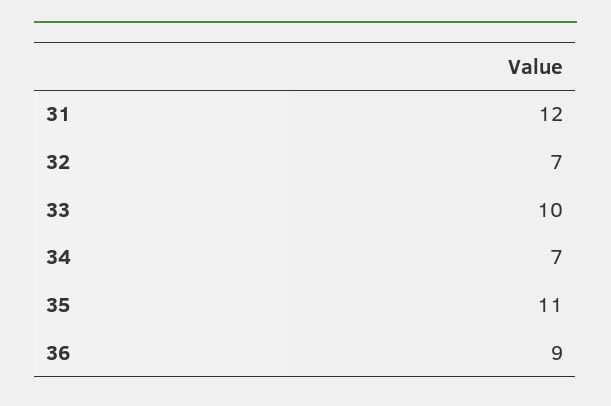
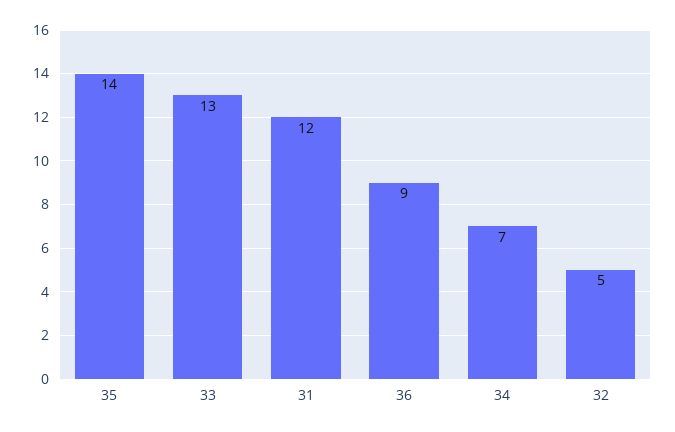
32: 7 -> 5
33: 10 -> 13
35: 11 -> 14

